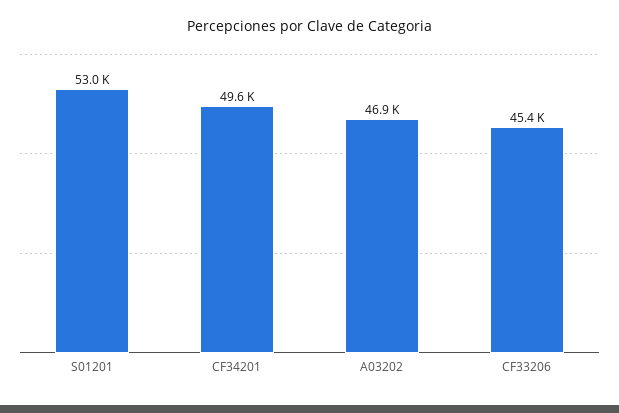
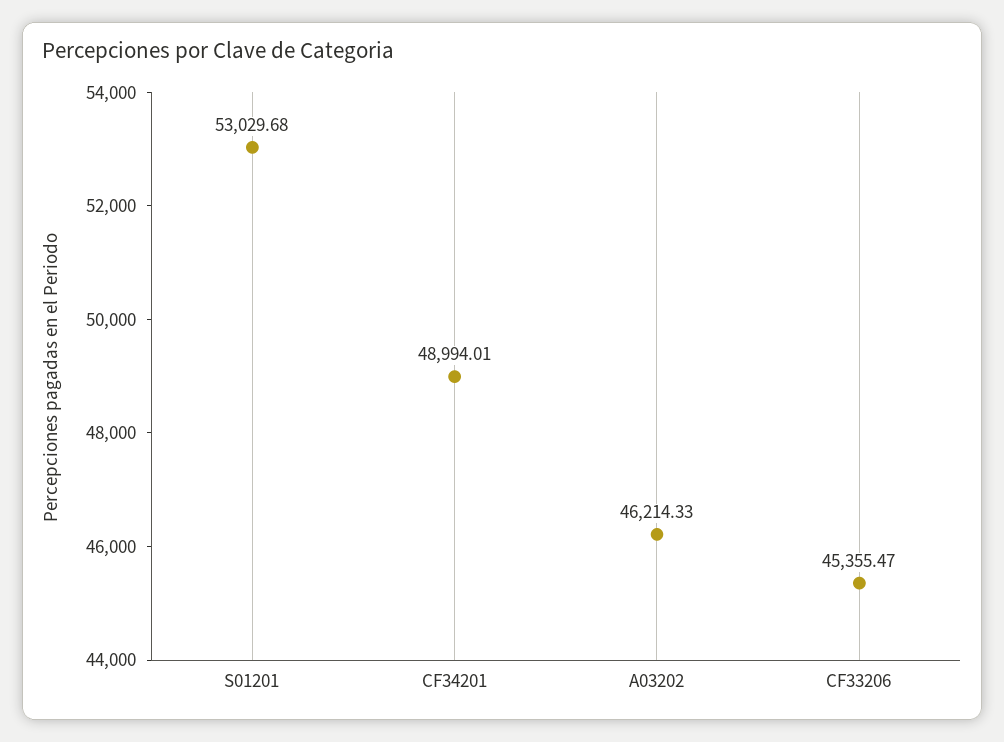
CF34201: 49600 -> 48994.01
A03202: 46900 -> 46214.33

